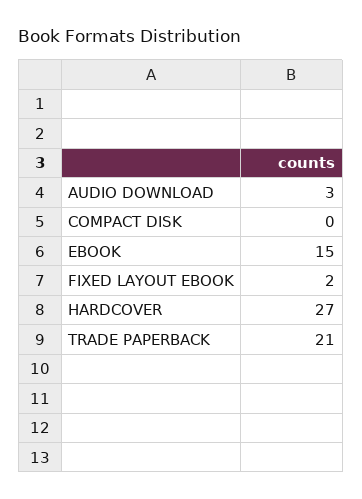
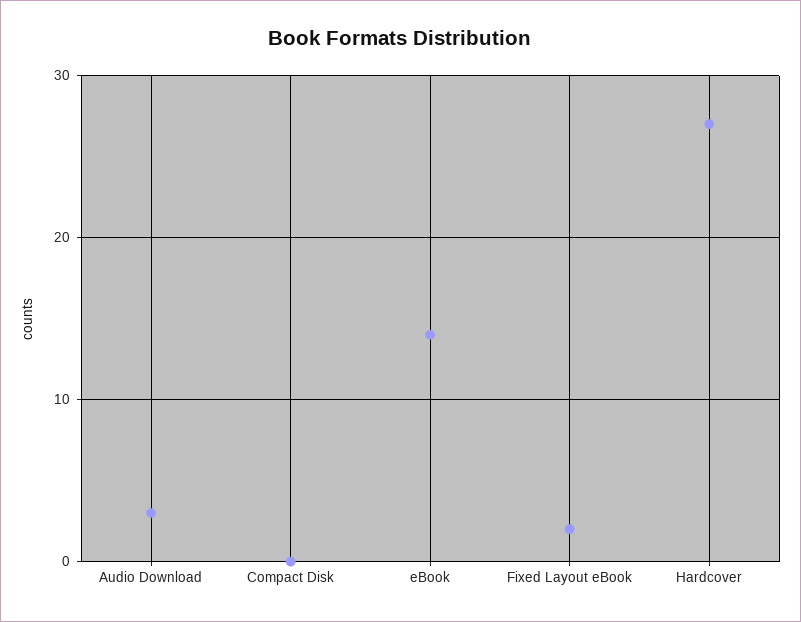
EBOOK: 15 -> 14
TRADE PAPERBACK: 21 -> none

